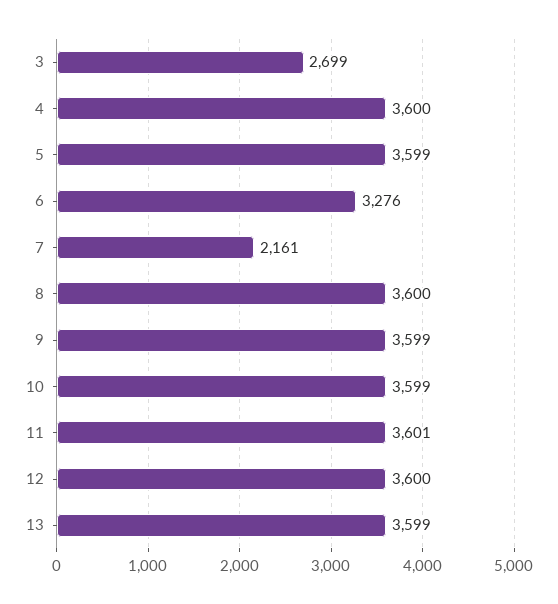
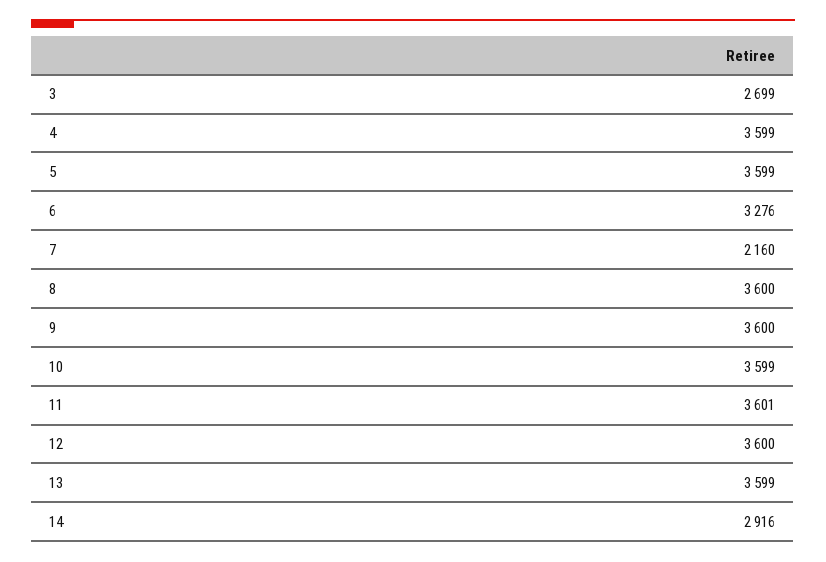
4: 3600 -> 3599
7: 2161 -> 2160
9: 3599 -> 3600
14: none -> 2916

